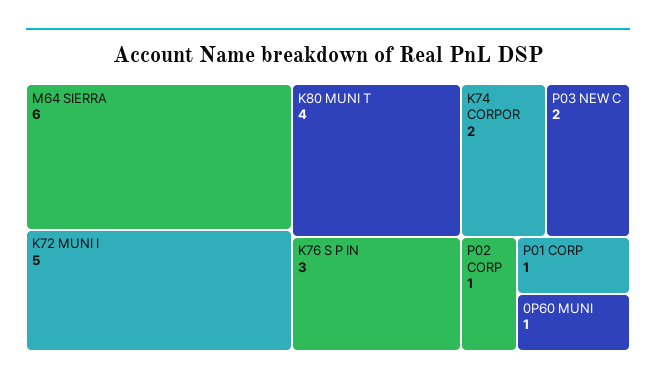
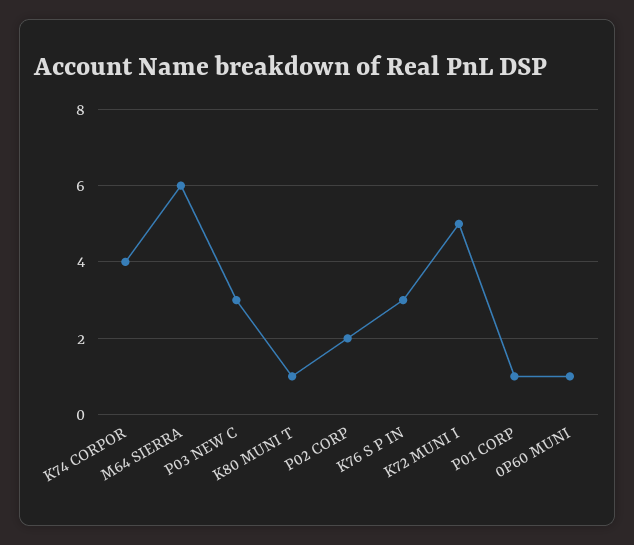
K80 MUNI T: 4 -> 1
K74 CORPOR: 2 -> 4
P03 NEW C: 2 -> 3
P02 CORP: 1 -> 2

